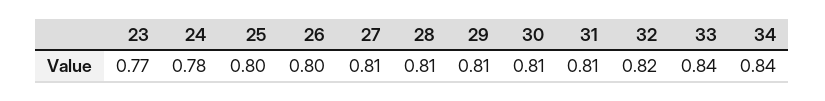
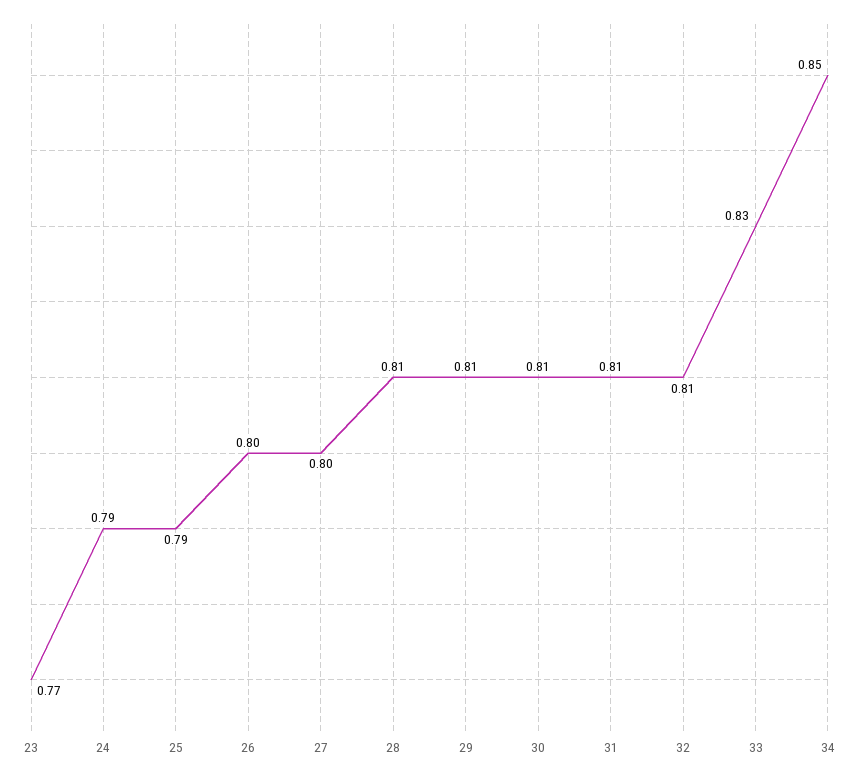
24: 0.78 -> 0.79
25: 0.8 -> 0.79
27: 0.81 -> 0.8
32: 0.82 -> 0.81
33: 0.84 -> 0.83
34: 0.84 -> 0.85

